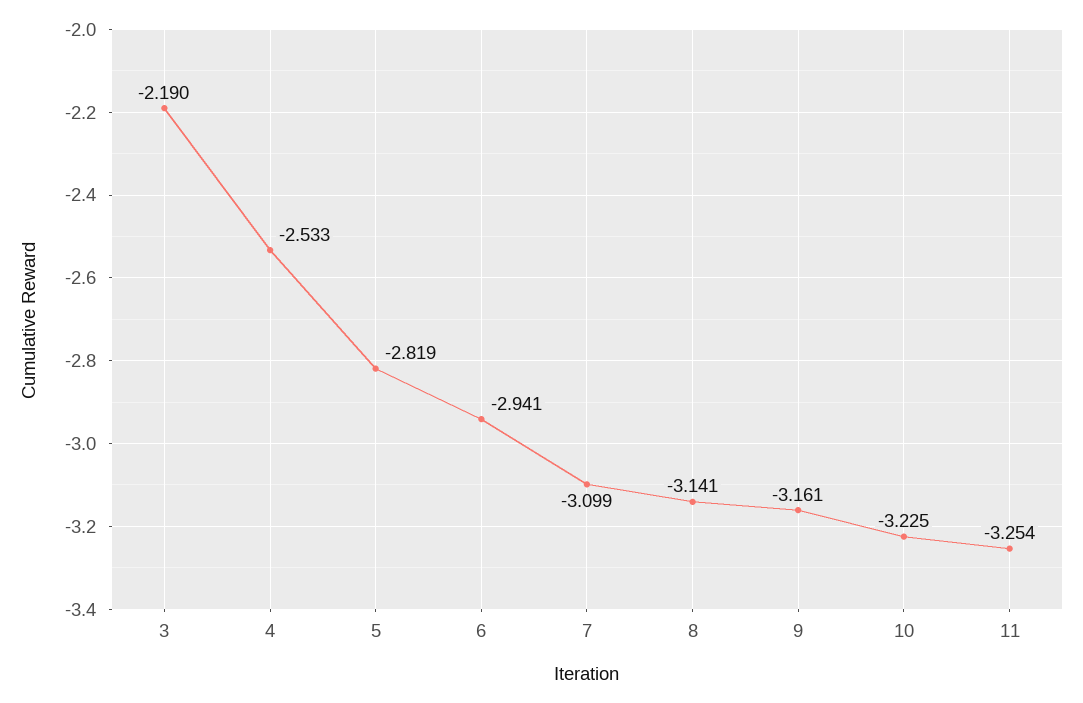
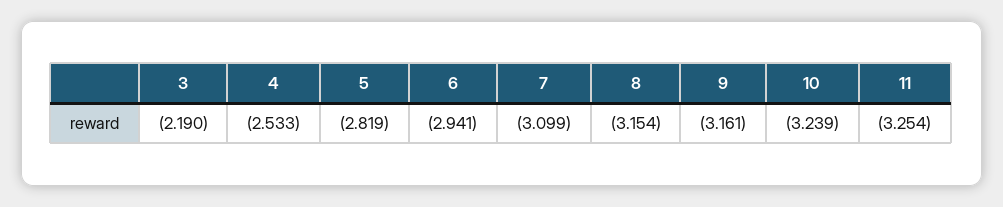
8: -3.141 -> -3.154
10: -3.225 -> -3.239

